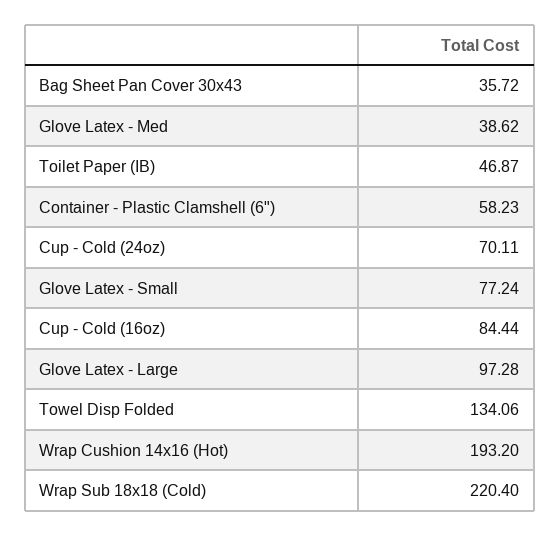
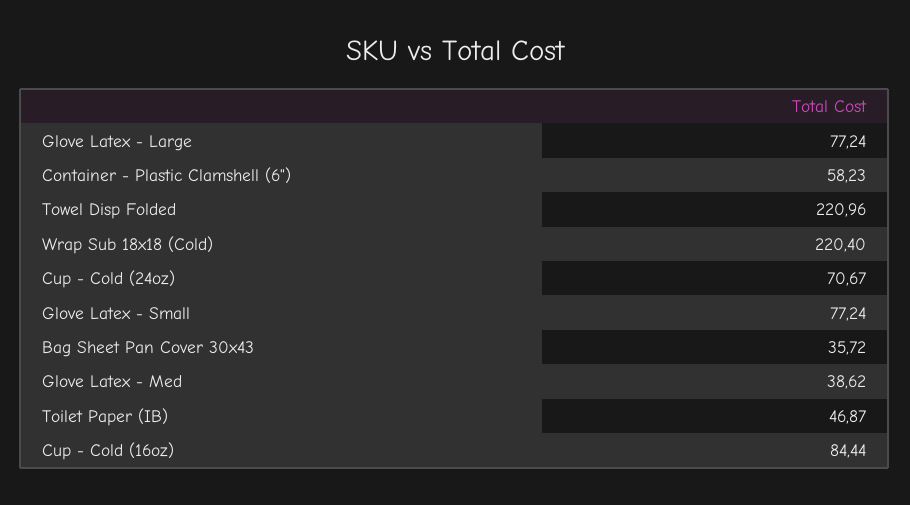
Cup - Cold (24oz): 70.11 -> 70.67
Glove Latex - Large: 97.28 -> 77.24
Towel Disp Folded: 134.06 -> 220.96
Wrap Cushion 14x16 (Hot): 193.2 -> none

